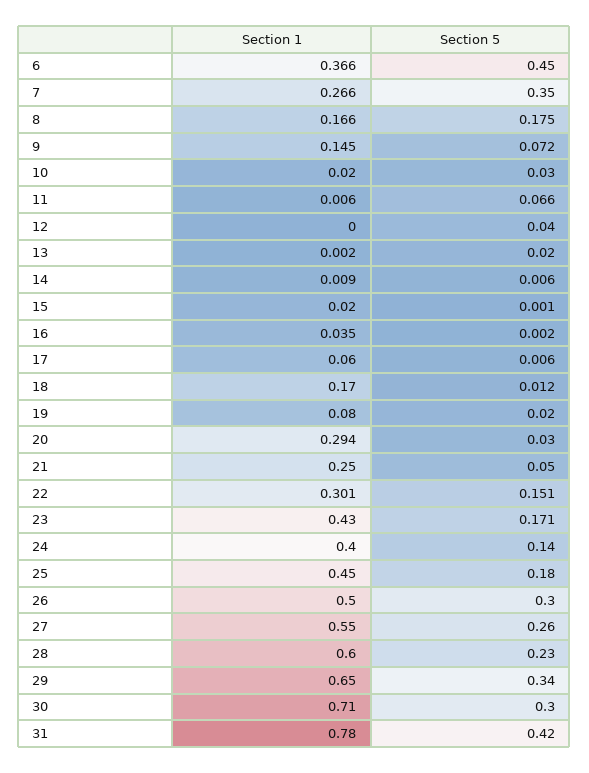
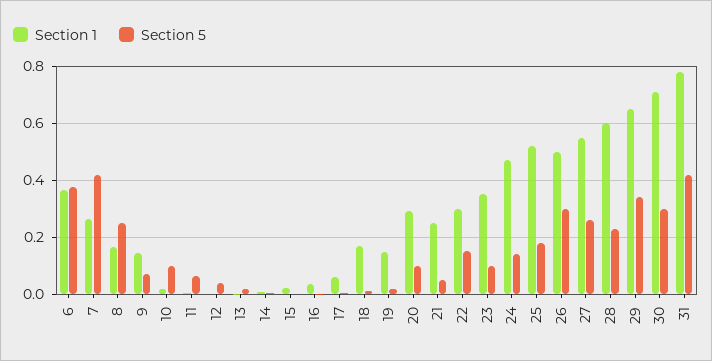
Section 5, 6: 0.45 -> 0.375
Section 5, 7: 0.35 -> 0.425
Section 5, 8: 0.175 -> 0.25
Section 5, 10: 0.03 -> 0.1
Section 1, 19: 0.08 -> 0.15
Section 5, 20: 0.03 -> 0.1
Section 1, 23: 0.43 -> 0.35
Section 5, 23: 0.171 -> 0.1
Section 1, 24: 0.4 -> 0.475
Section 1, 25: 0.45 -> 0.525

